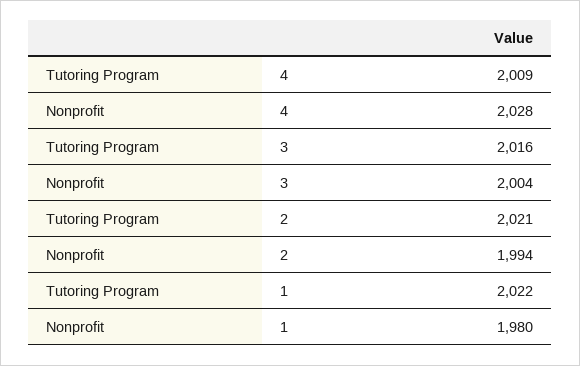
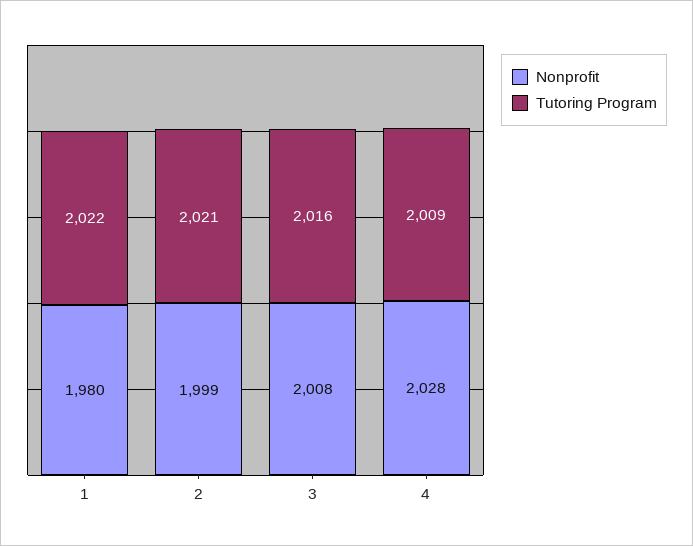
Nonprofit, 3: 2004 -> 2008
Nonprofit, 2: 1994 -> 1999

